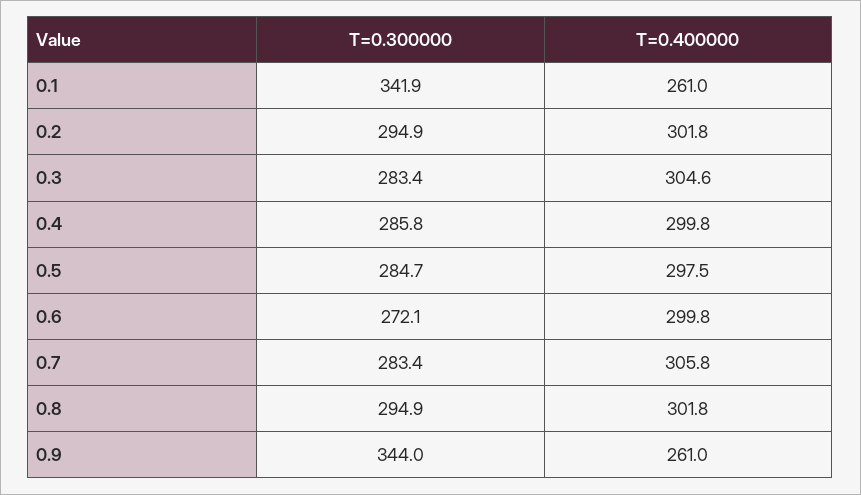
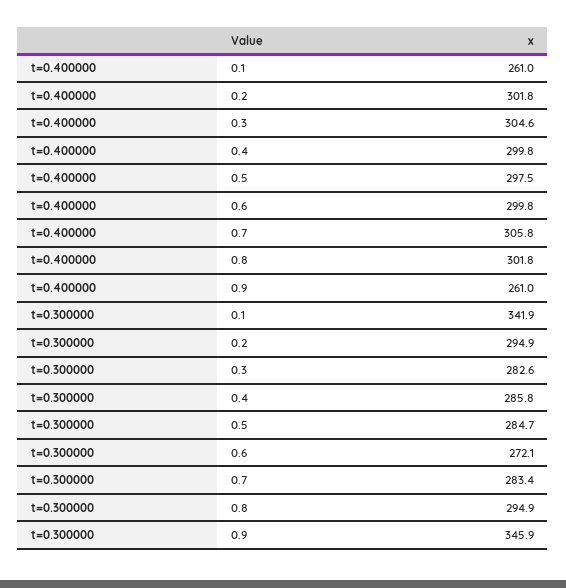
T=0.300000, 0.3: 283.4 -> 282.6
T=0.300000, 0.9: 344 -> 345.9

